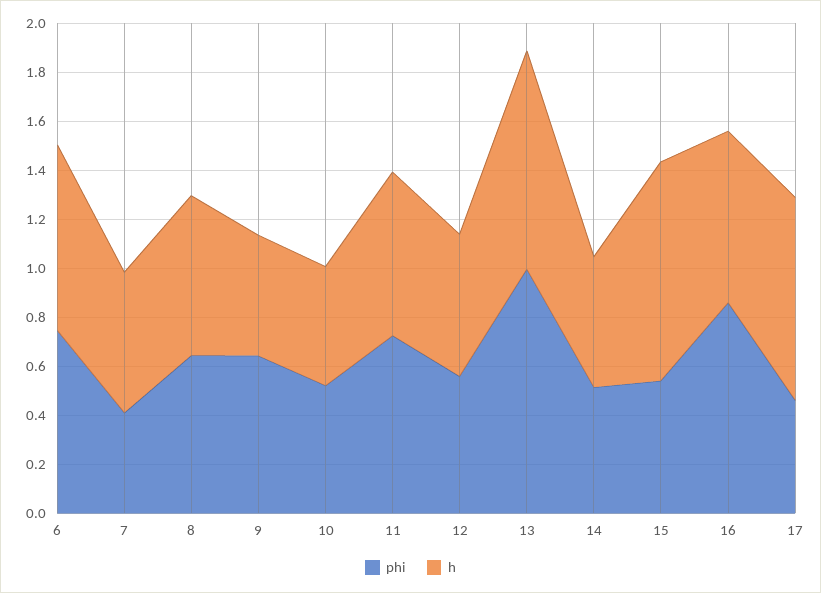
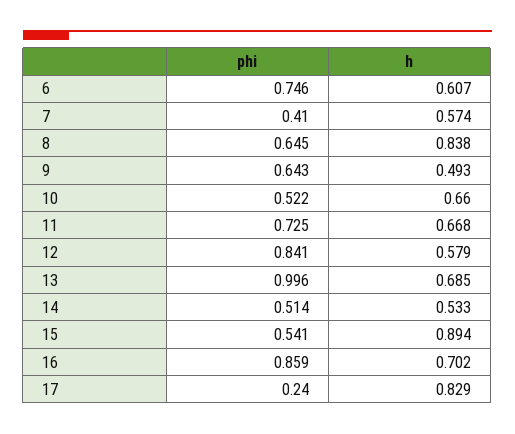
h, 6: 0.75 -> 0.607
h, 8: 0.65 -> 0.838
h, 10: 0.5 -> 0.66
phi, 12: 0.55 -> 0.841
h, 13: 0.9 -> 0.685
phi, 17: 0.45 -> 0.24

